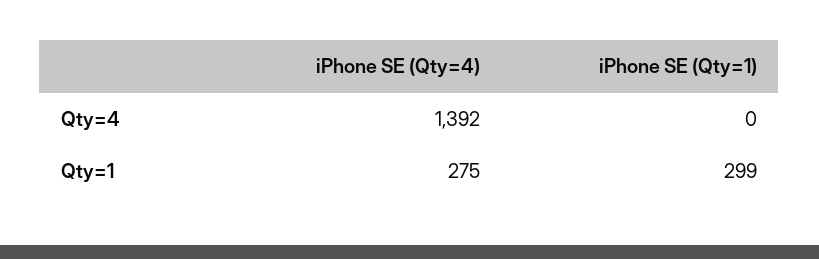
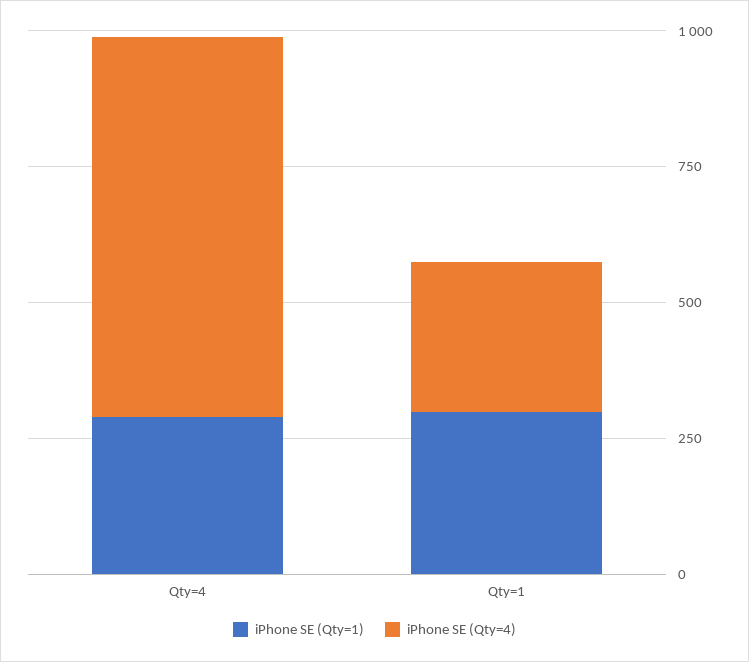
iPhone SE (Qty=4), Qty=4: 1392 -> 700
iPhone SE (Qty=1), Qty=4: 0 -> 300

